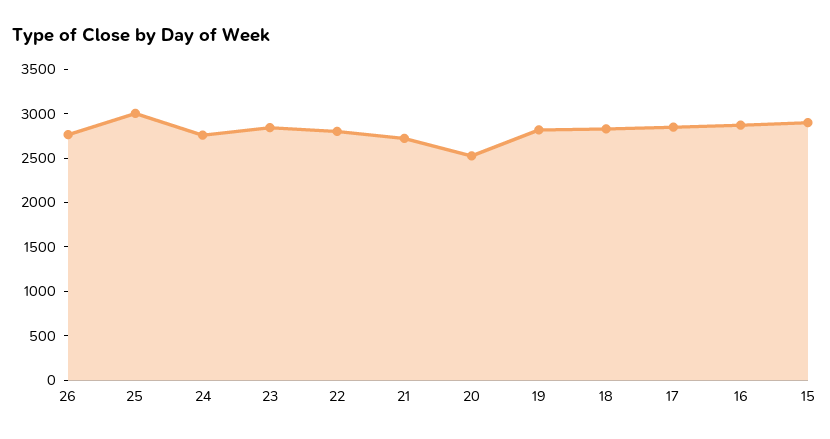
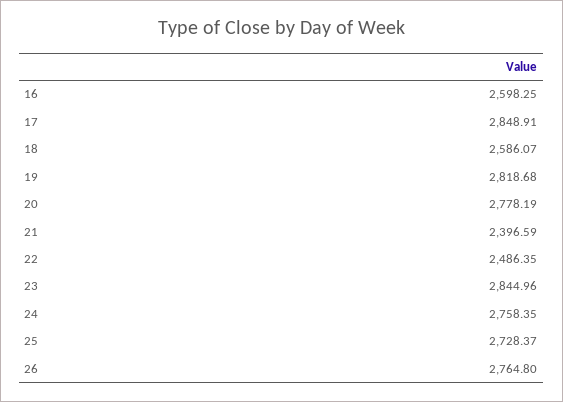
25: 3000 -> 2728.37
22: 2800 -> 2486.35
21: 2700 -> 2396.59
20: 2500 -> 2778.19
18: 2800 -> 2586.07
16: 2900 -> 2598.25
15: 2900 -> none

